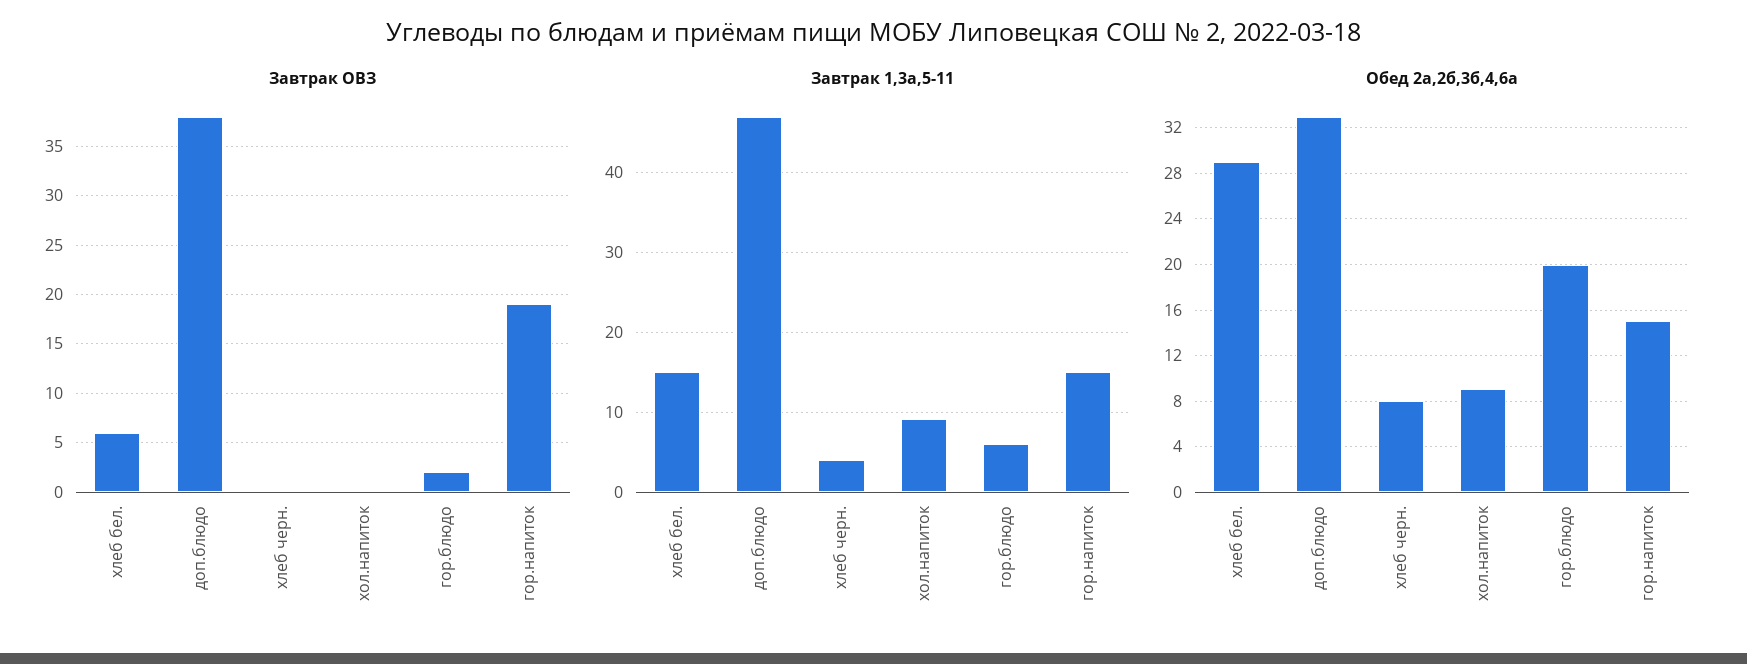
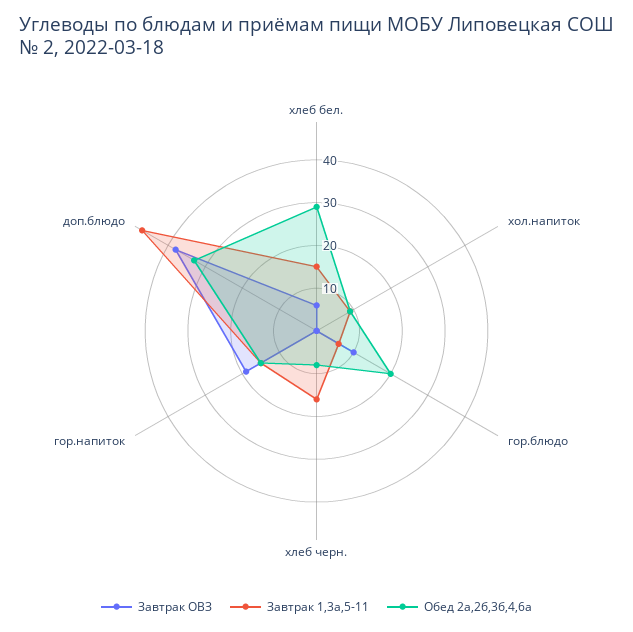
Завтрак ОВЗ, гор.блюдо: 2 -> 10
Завтрак 1,3а,5-11, хлеб черн.: 4 -> 16

